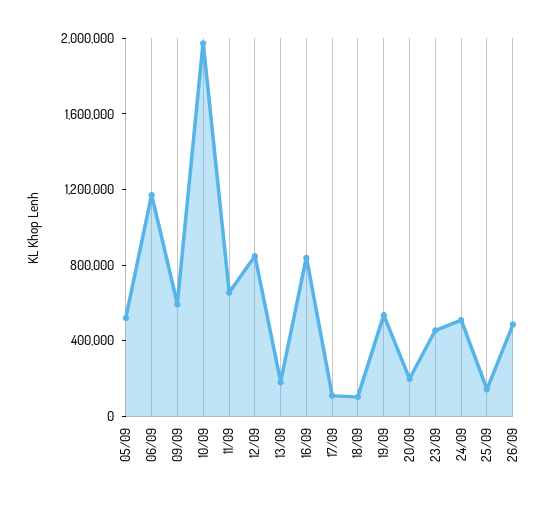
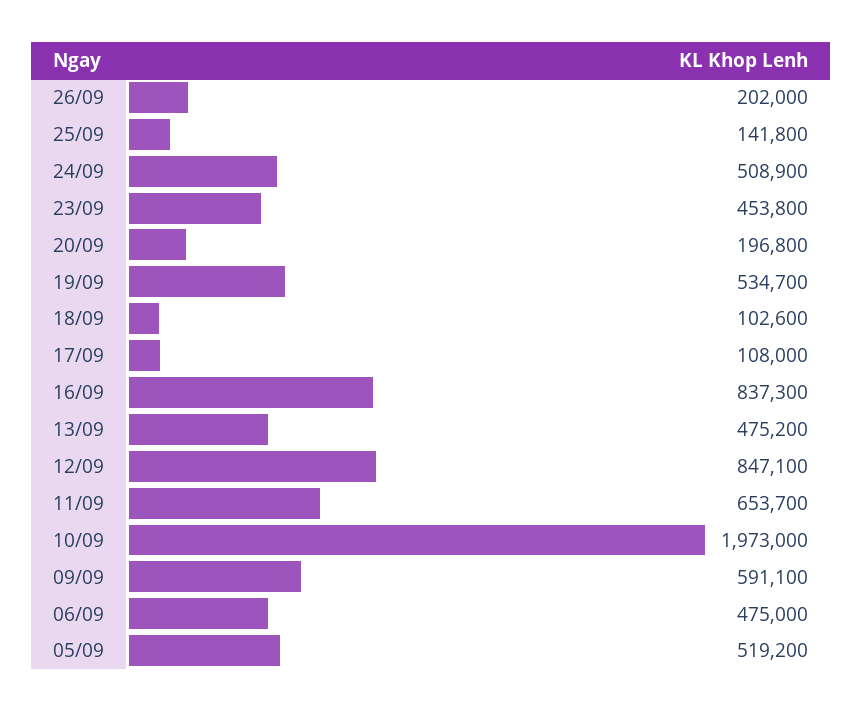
06/09: 1200000 -> 475000
13/09: 200000 -> 475200
26/09: 500000 -> 202000

